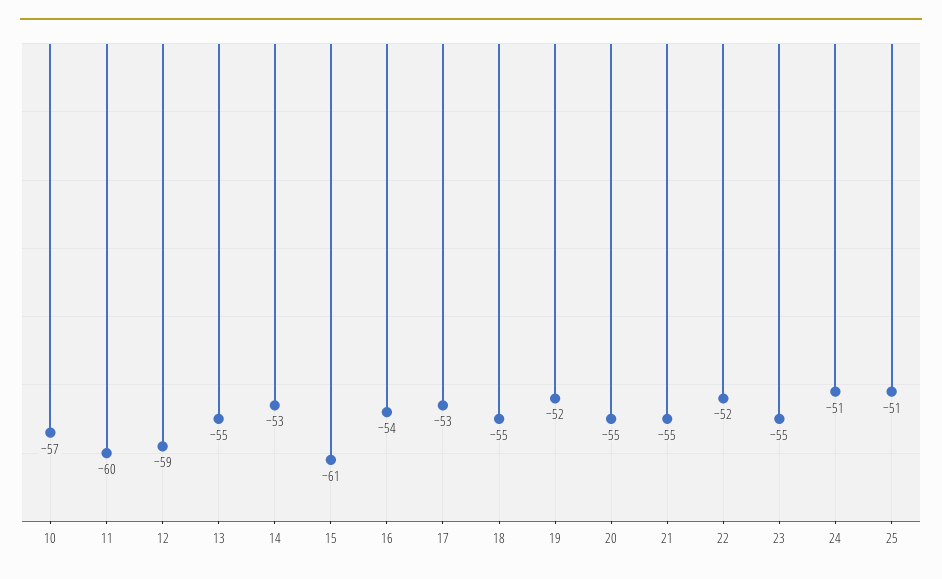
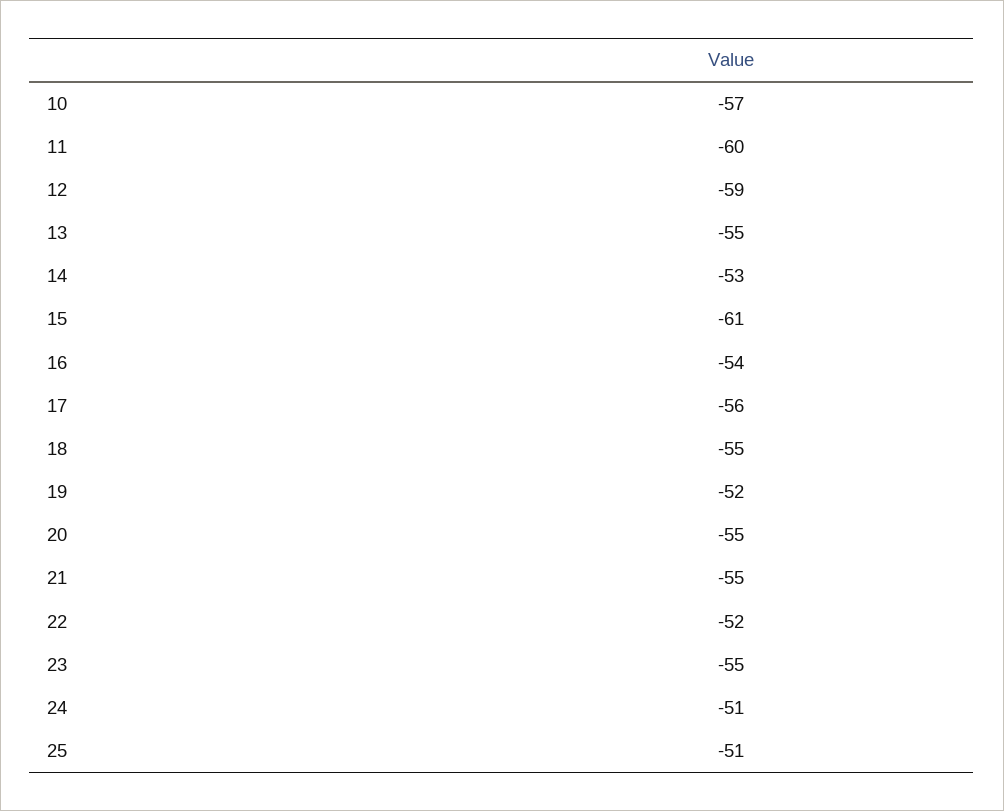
17: -53 -> -56

